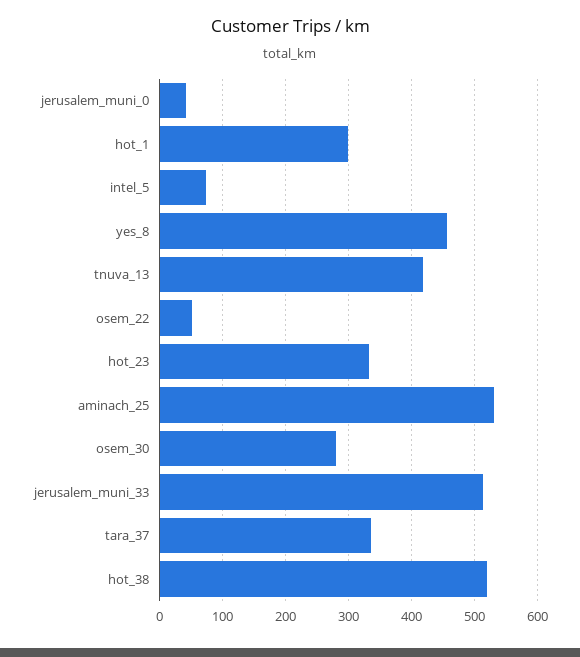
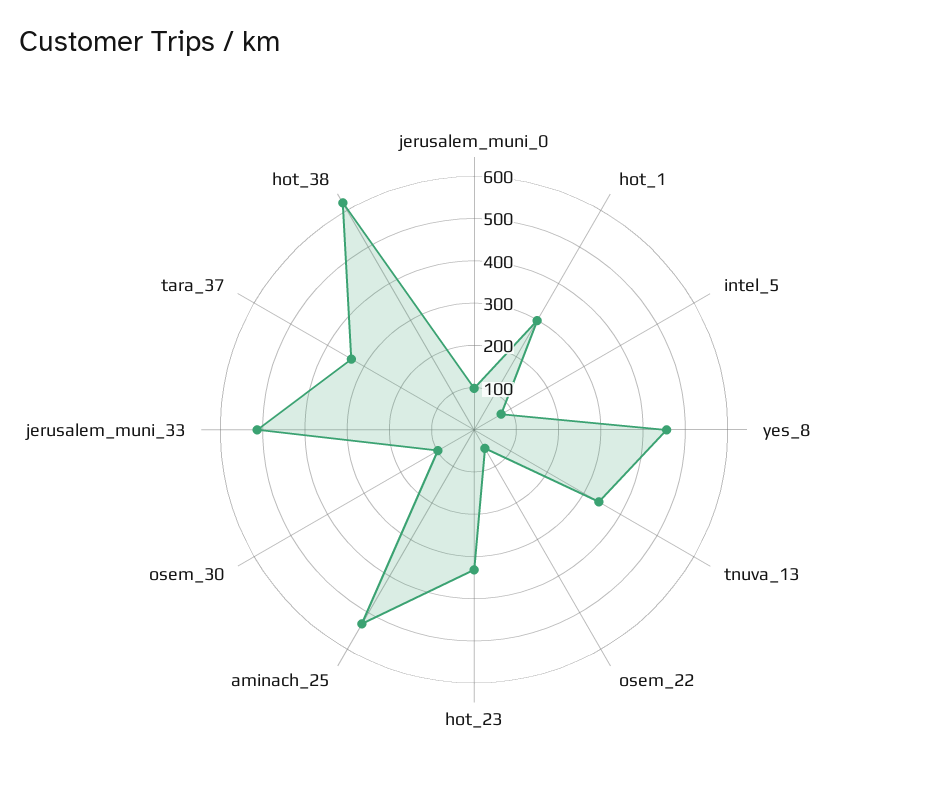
jerusalem_muni_0: 40 -> 100
tnuva_13: 420 -> 340
osem_30: 280 -> 100
hot_38: 520 -> 620

